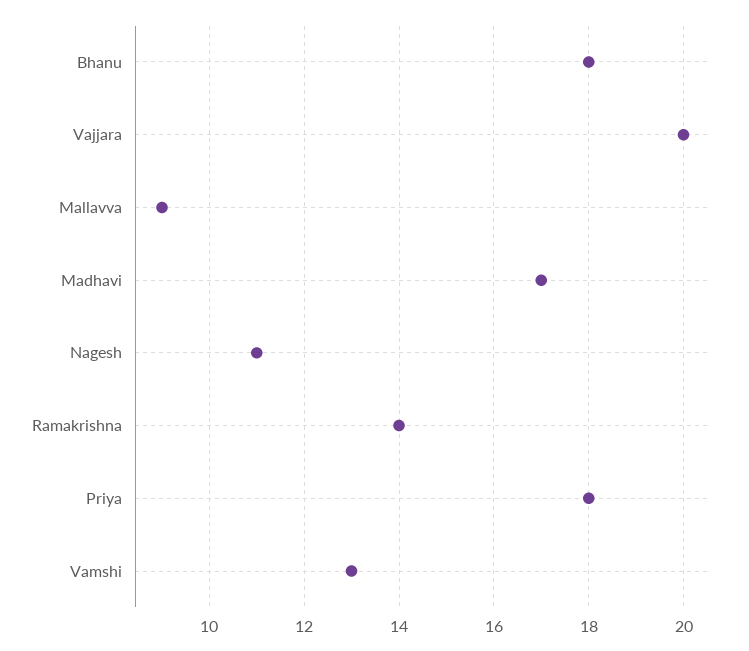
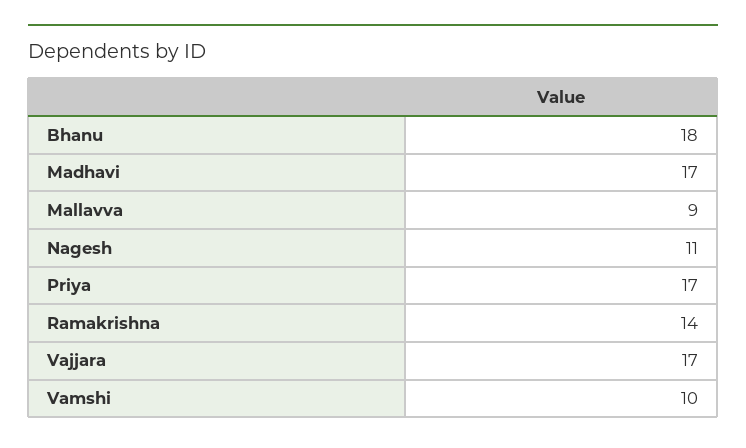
Vajjara: 20 -> 17
Priya: 18 -> 17
Vamshi: 13 -> 10

